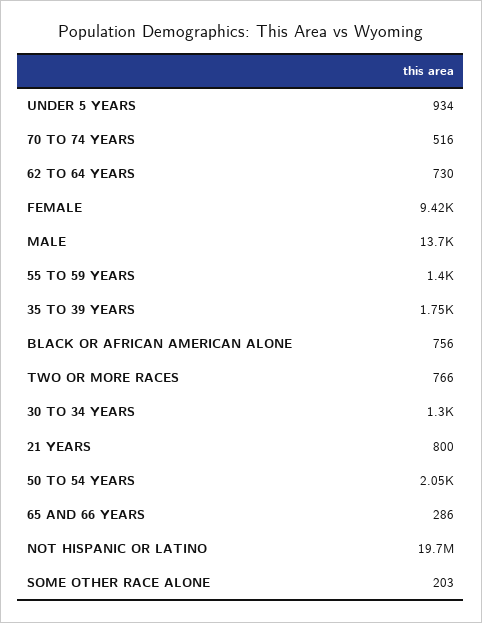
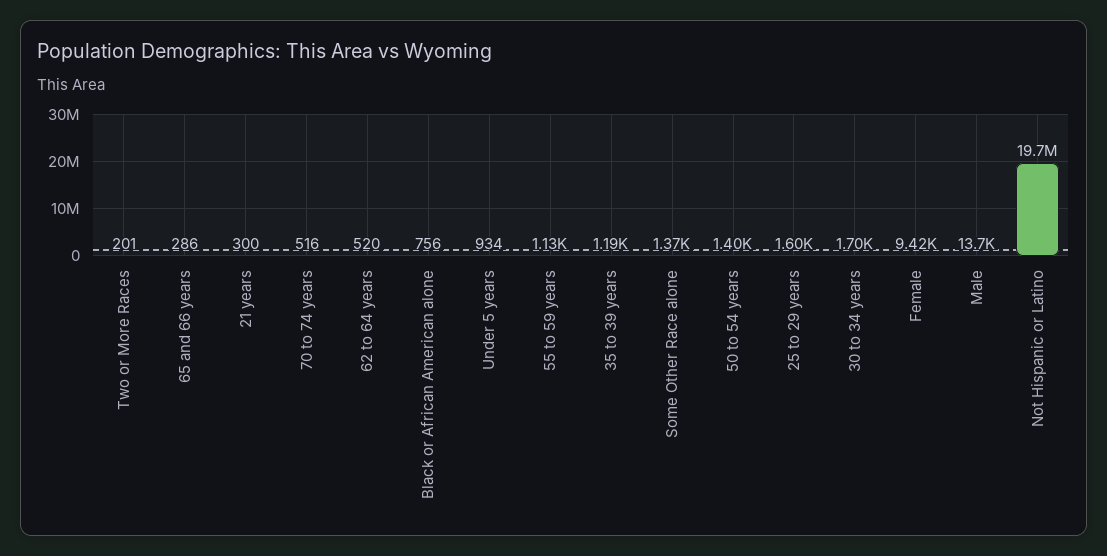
62 TO 64 YEARS: 730 -> 520
55 TO 59 YEARS: 1400 -> 1130
35 TO 39 YEARS: 1750 -> 1190
TWO OR MORE RACES: 766 -> 201
30 TO 34 YEARS: 1300 -> 1700
21 YEARS: 800 -> 300
50 TO 54 YEARS: 2050 -> 1400
SOME OTHER RACE ALONE: 203 -> 1370
25 to 29 years: none -> 1600

